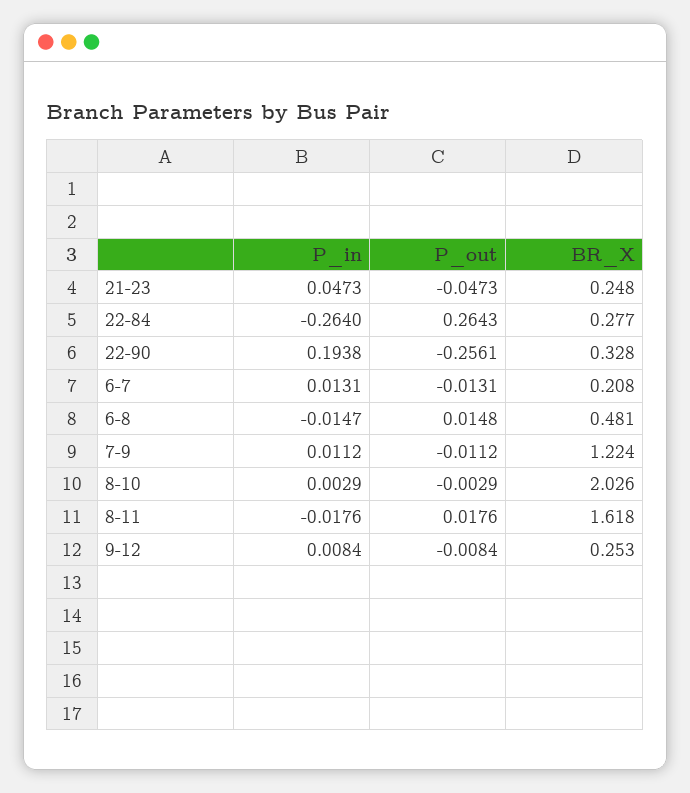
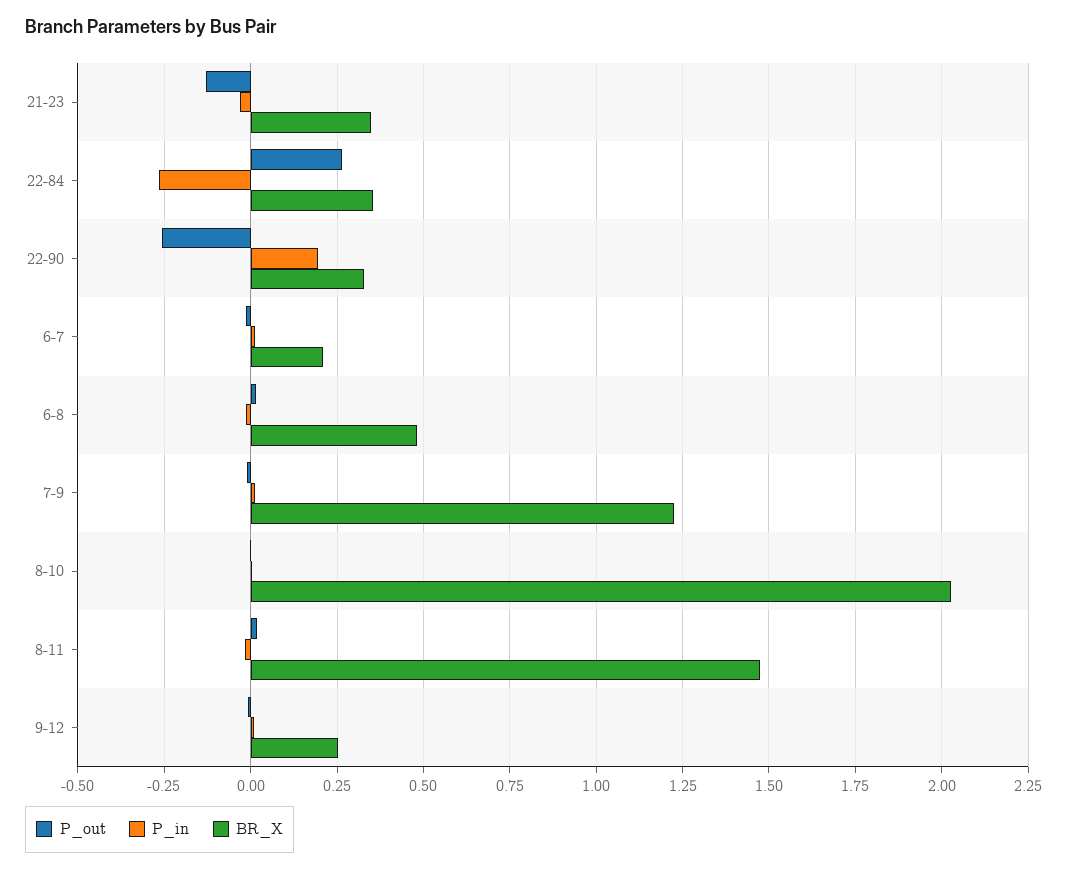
P_in, 21-23: 0.0473 -> -0.025
P_out, 21-23: -0.0473 -> -0.125
BR_X, 21-23: 0.248 -> 0.35
BR_X, 22-84: 0.277 -> 0.35
BR_X, 8-11: 1.618 -> 1.475

